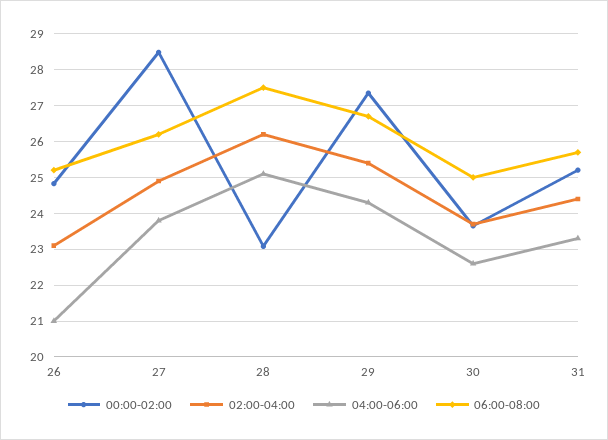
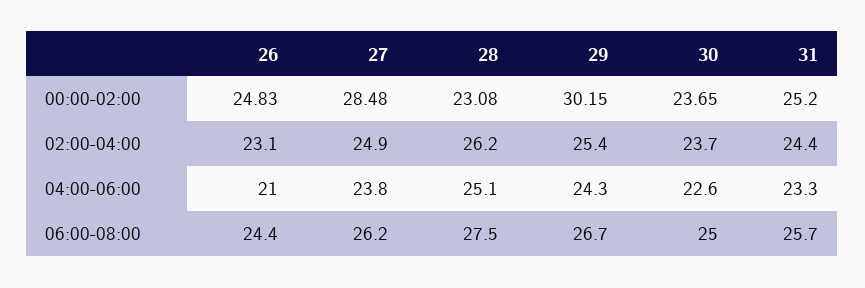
06:00-08:00, 26: 25.2 -> 24.4
00:00-02:00, 29: 27.4 -> 30.15

